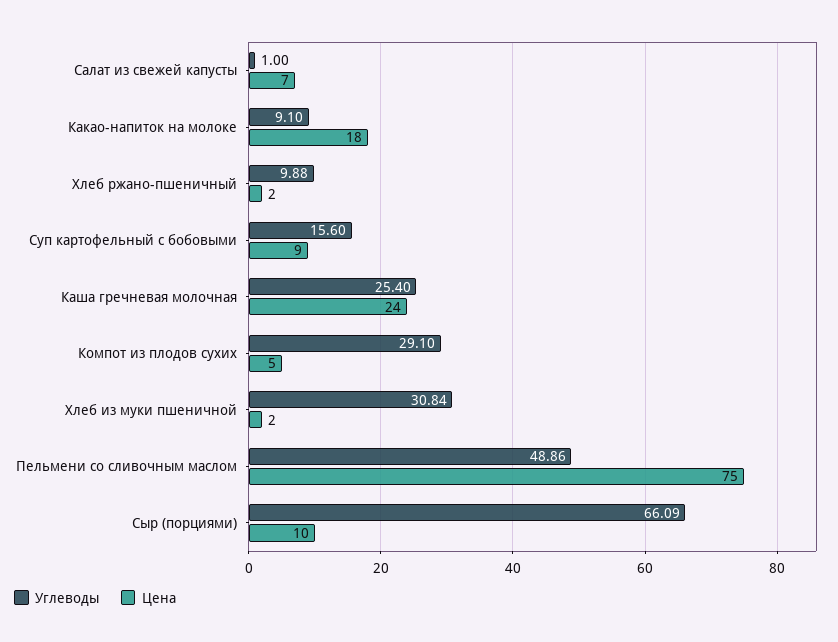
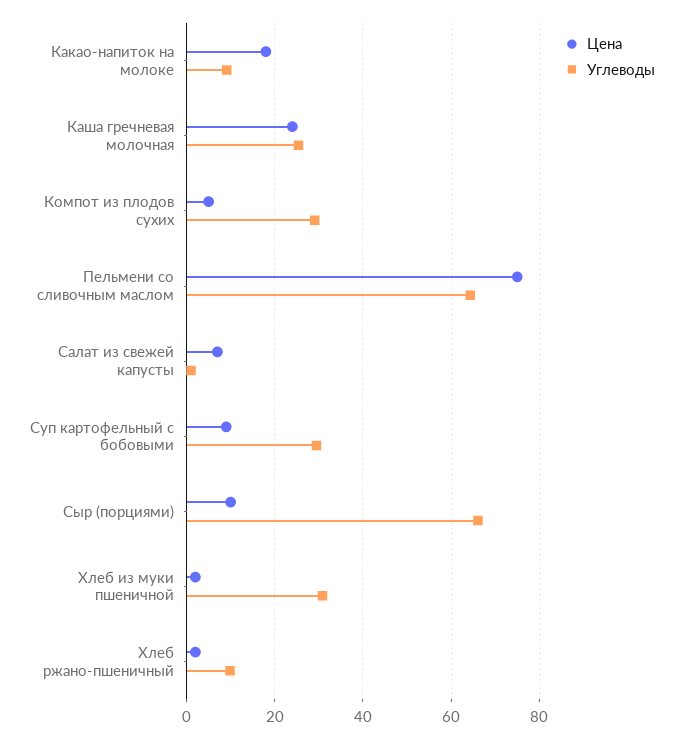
Углеводы, Суп картофельный с бобовыми: 15.6 -> 30
Углеводы, Пельмени со сливочным маслом: 48.86 -> 64

